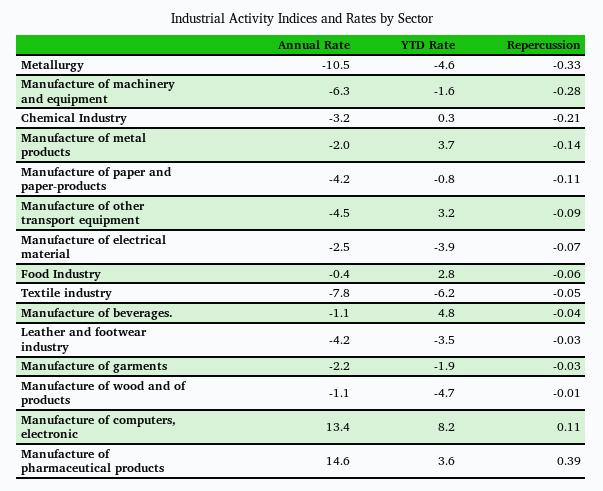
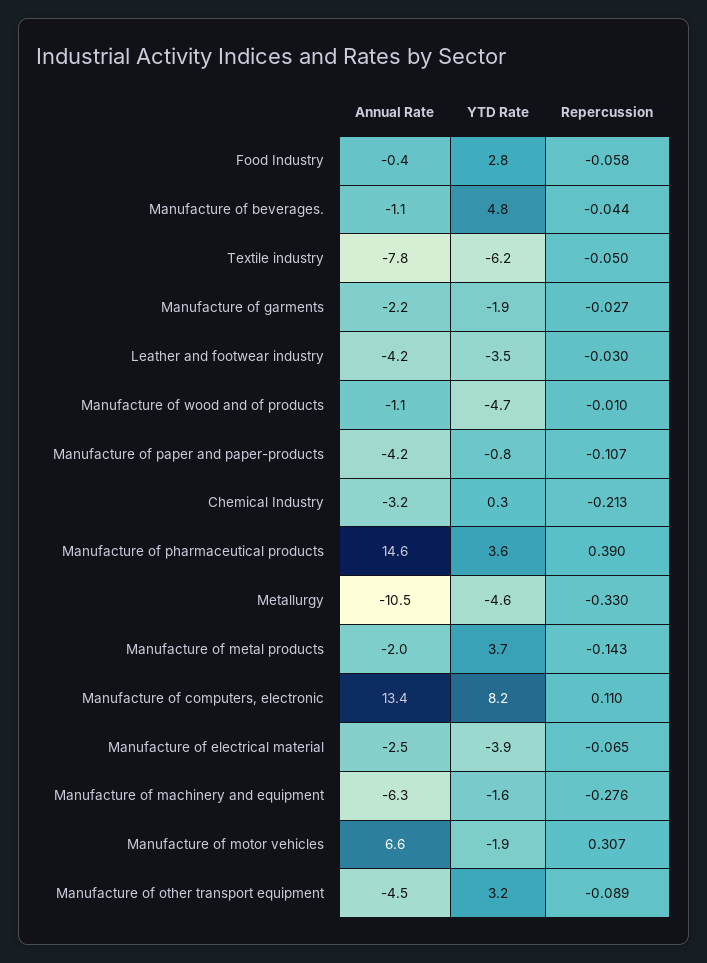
Annual Rate, Manufacture of motor vehicles: none -> 6.6
YTD Rate, Manufacture of motor vehicles: none -> -1.9
Repercussion, Manufacture of motor vehicles: none -> 0.307

